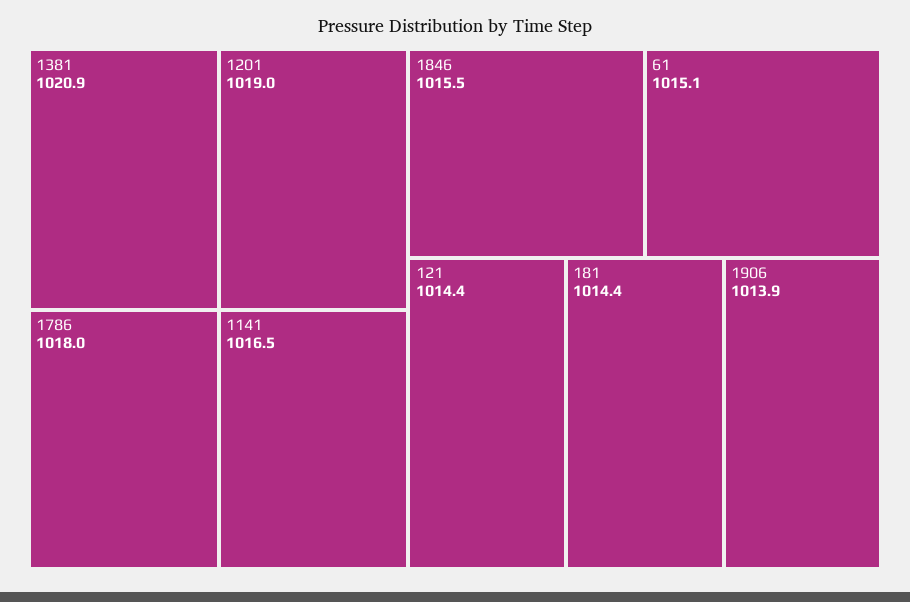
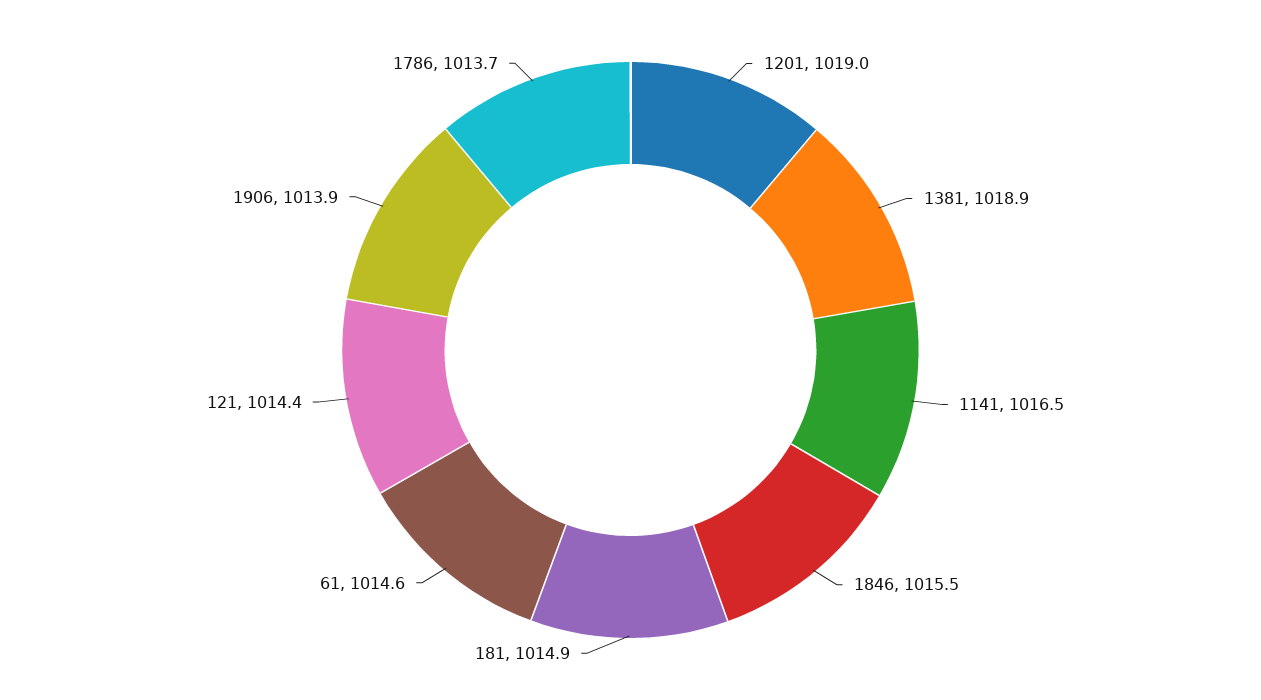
1381: 1020.9 -> 1018.9
1786: 1018 -> 1013.7
61: 1015.1 -> 1014.6
181: 1014.4 -> 1014.9

